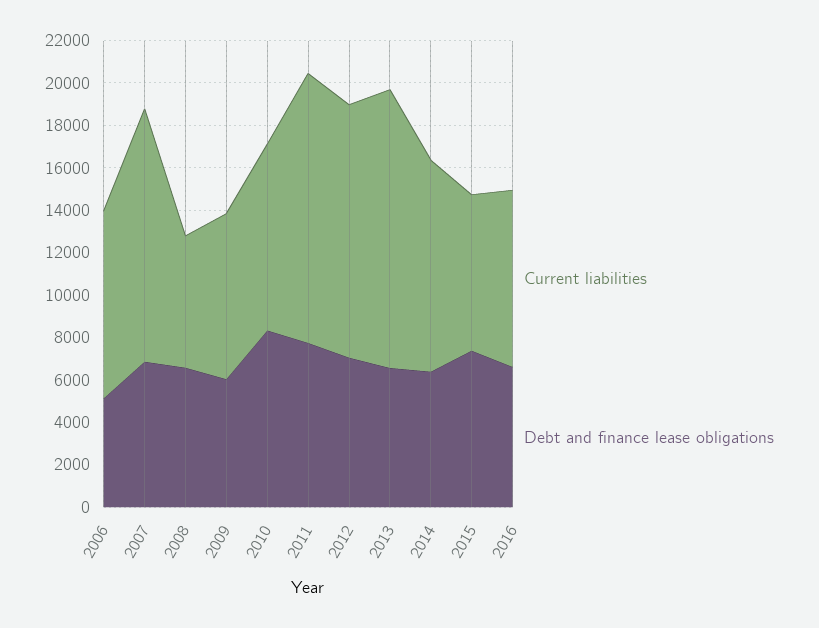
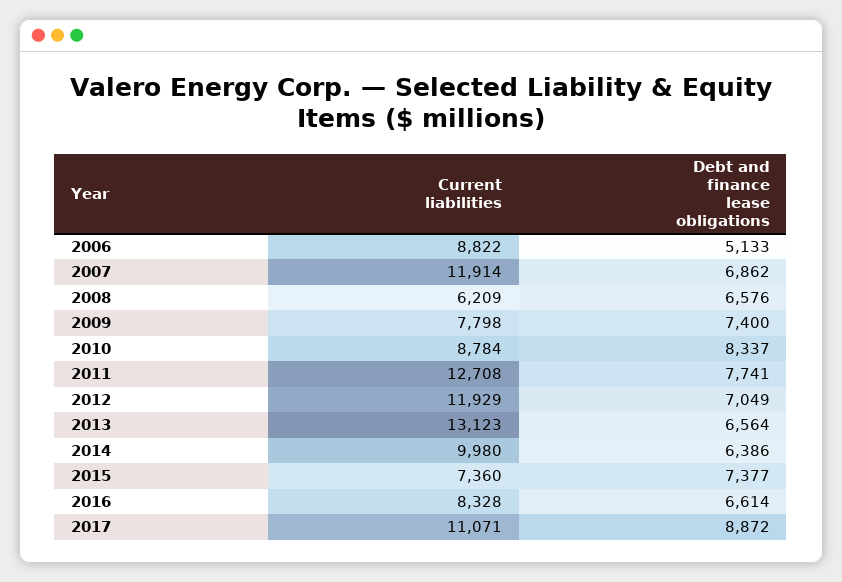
Debt and finance lease obligations, 2009: 6000 -> 7400
Current liabilities, 2017: none -> 11071
Debt and finance lease obligations, 2017: none -> 8872

